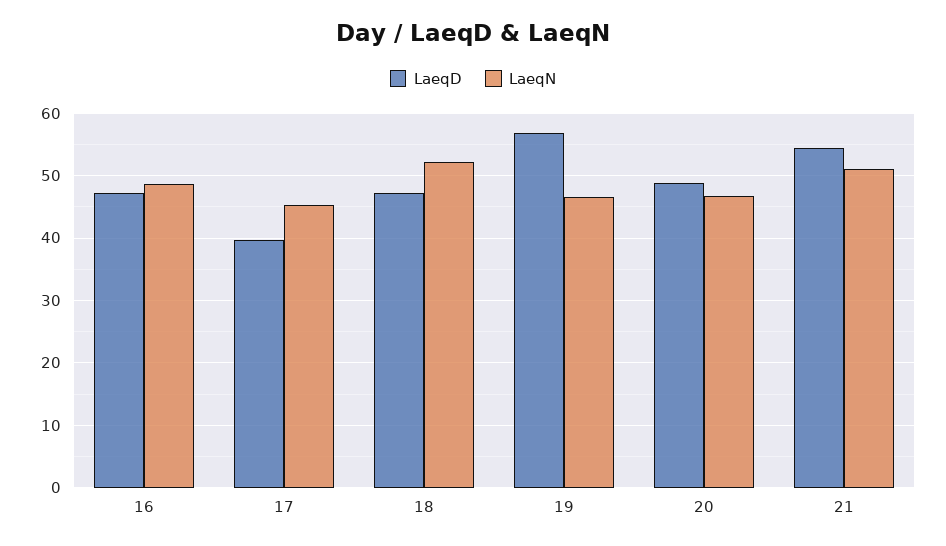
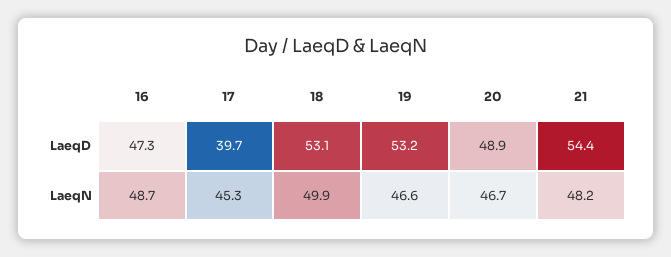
LaeqD, 18: 47 -> 53.1
LaeqN, 18: 52 -> 49.9
LaeqD, 19: 57 -> 53.2
LaeqN, 21: 51 -> 48.2

